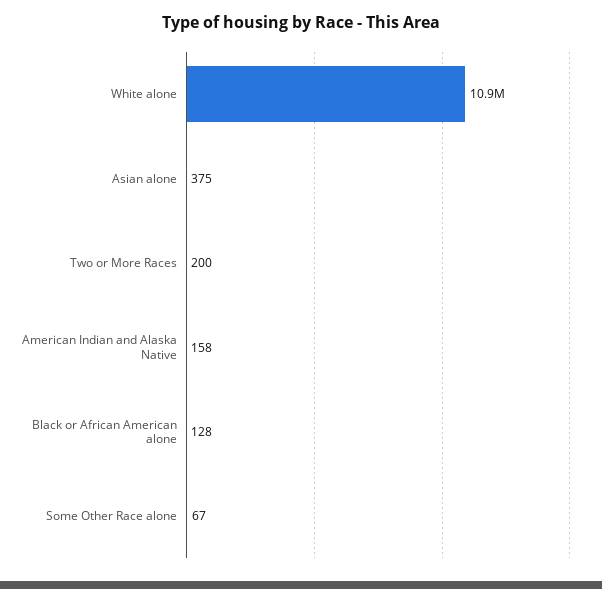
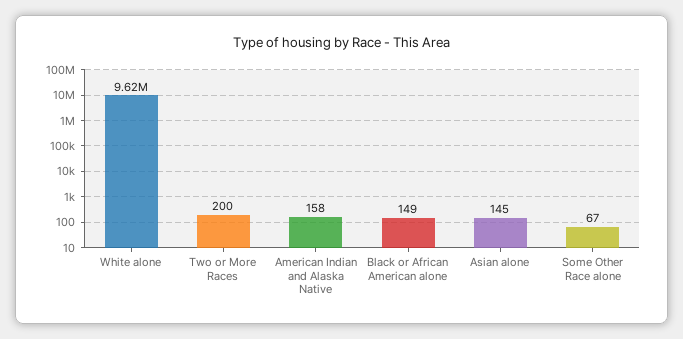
White alone: 10900000 -> 9620000
Asian alone: 375 -> 145
Black or African American alone: 128 -> 149

